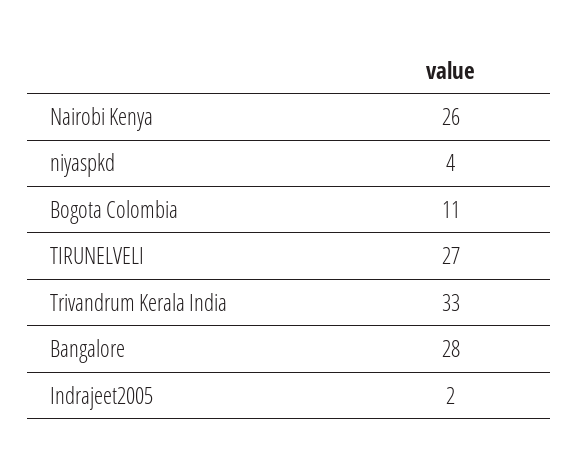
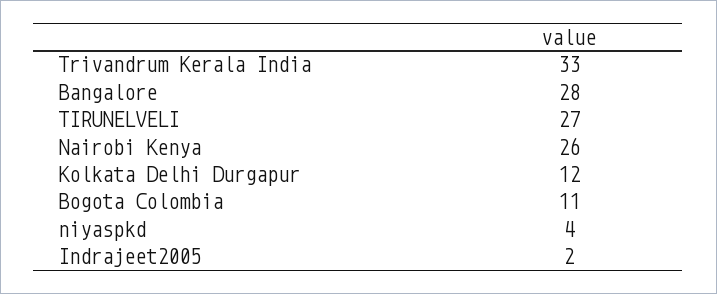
Kolkata Delhi Durgapur: none -> 12

